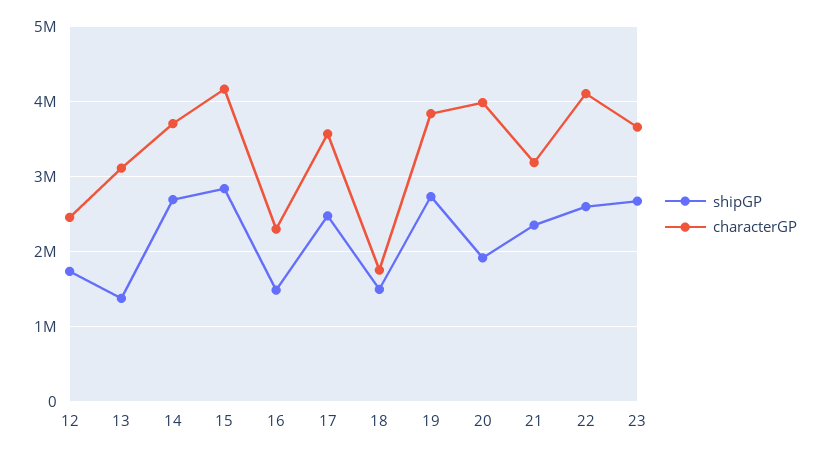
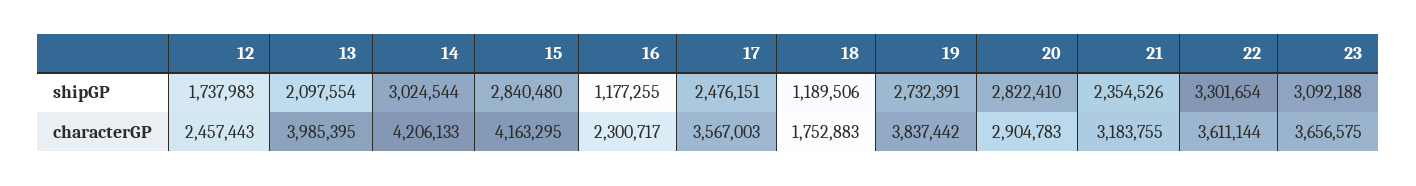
shipGP, 13: 1400000 -> 2097554
characterGP, 13: 3100000 -> 3985395
shipGP, 14: 2700000 -> 3024544
characterGP, 14: 3700000 -> 4206133
shipGP, 16: 1500000 -> 1177255
shipGP, 18: 1500000 -> 1189506
shipGP, 20: 1900000 -> 2822410
characterGP, 20: 4000000 -> 2904783
shipGP, 22: 2600000 -> 3301654
characterGP, 22: 4100000 -> 3611144
shipGP, 23: 2700000 -> 3092188

